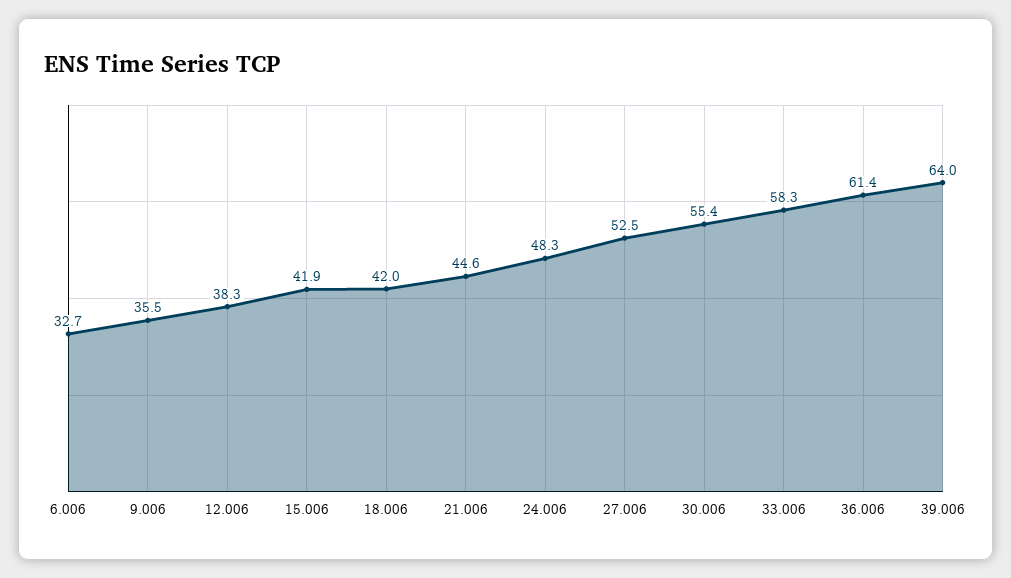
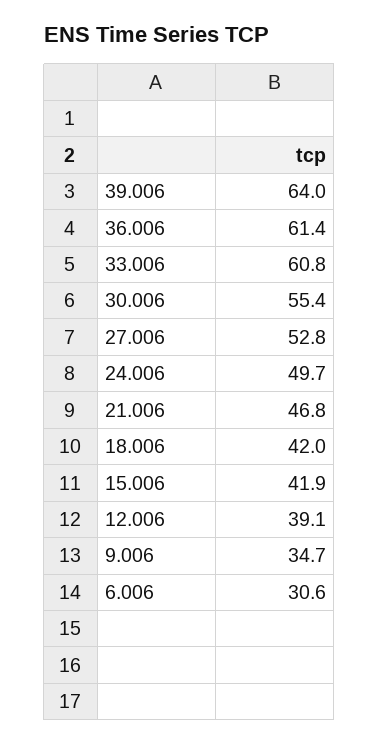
6.006: 32.7 -> 30.6
9.006: 35.5 -> 34.7
12.006: 38.3 -> 39.1
21.006: 44.6 -> 46.8
24.006: 48.3 -> 49.7
27.006: 52.5 -> 52.8
33.006: 58.3 -> 60.8

